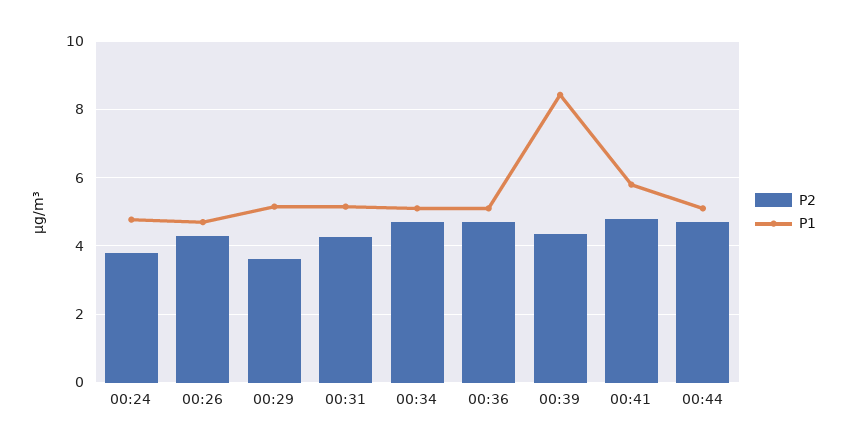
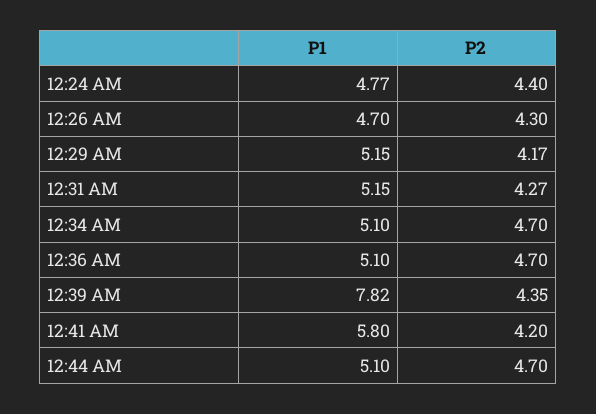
P2, 00:24: 3.8 -> 4.4
P2, 00:29: 3.6 -> 4.17
P1, 00:39: 8.4 -> 7.82
P2, 00:41: 4.8 -> 4.2

